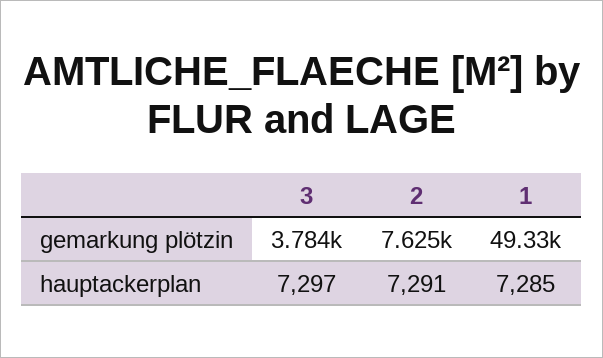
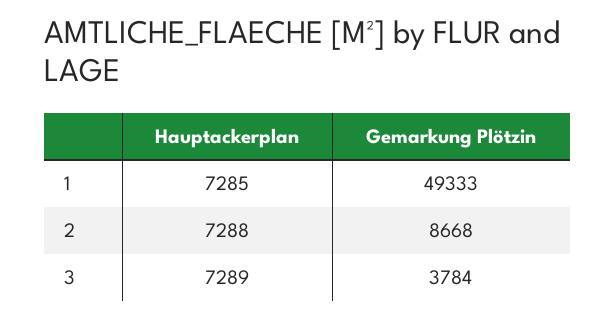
2, gemarkung plötzin: 7625 -> 8668
3, hauptackerplan: 7297 -> 7289
2, hauptackerplan: 7291 -> 7288

